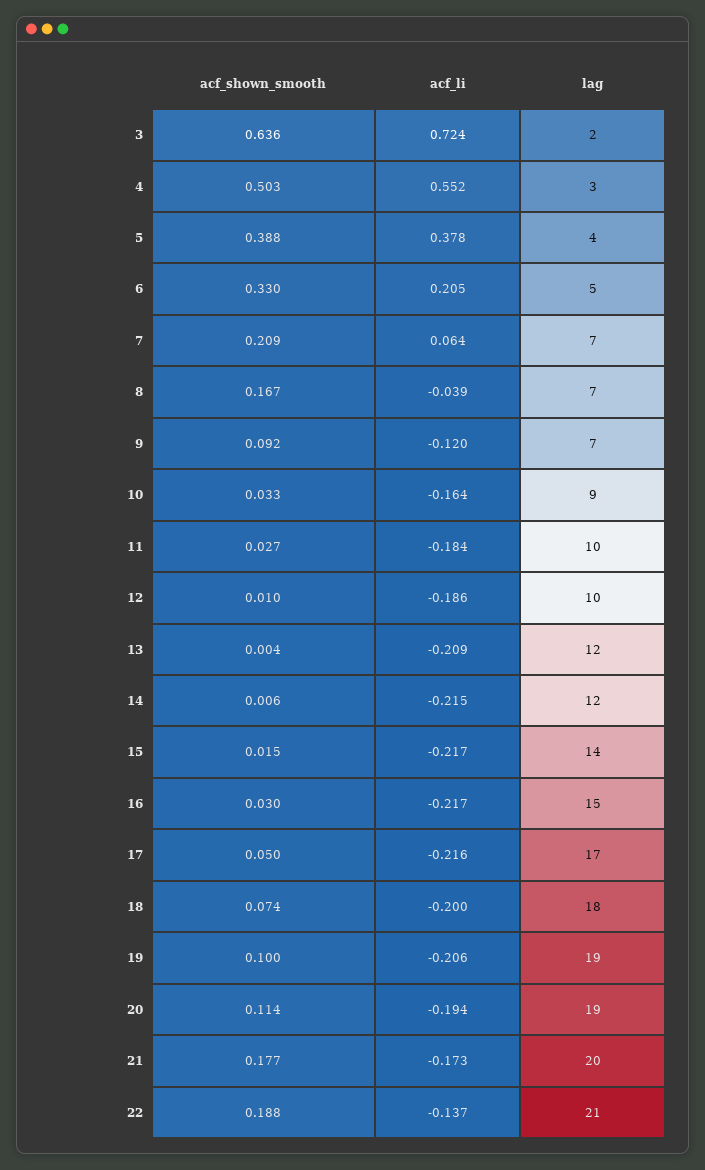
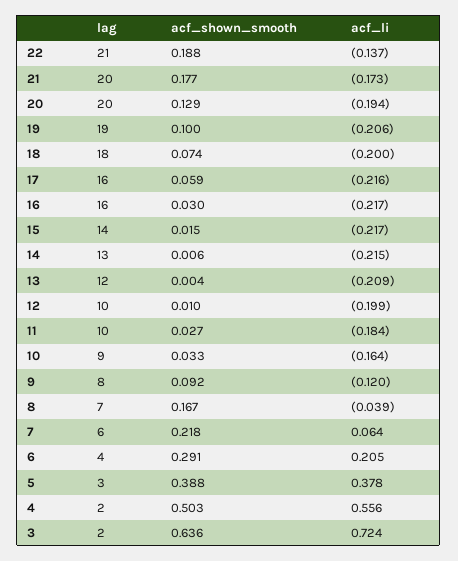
acf_li, 4: 0.552 -> 0.556
lag, 4: 3 -> 2
lag, 5: 4 -> 3
acf_shown_smooth, 6: 0.33 -> 0.291
lag, 6: 5 -> 4
acf_shown_smooth, 7: 0.209 -> 0.218
lag, 7: 7 -> 6
lag, 9: 7 -> 8
acf_li, 12: -0.186 -> -0.199
lag, 14: 12 -> 13
lag, 16: 15 -> 16
acf_shown_smooth, 17: 0.05 -> 0.059
lag, 17: 17 -> 16
acf_shown_smooth, 20: 0.114 -> 0.129
lag, 20: 19 -> 20

